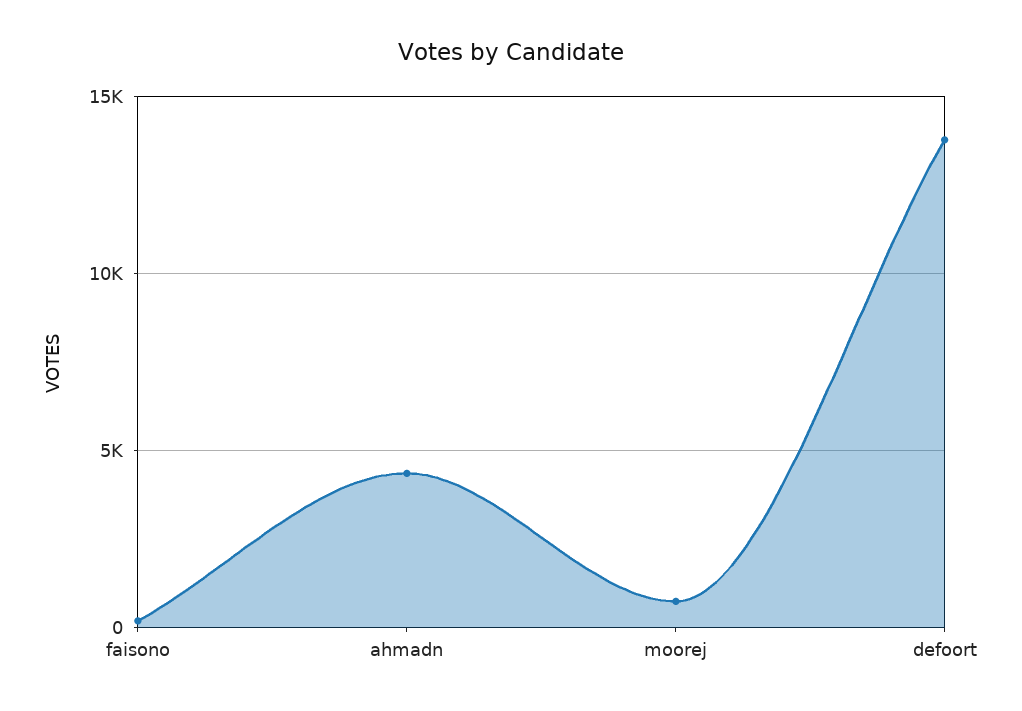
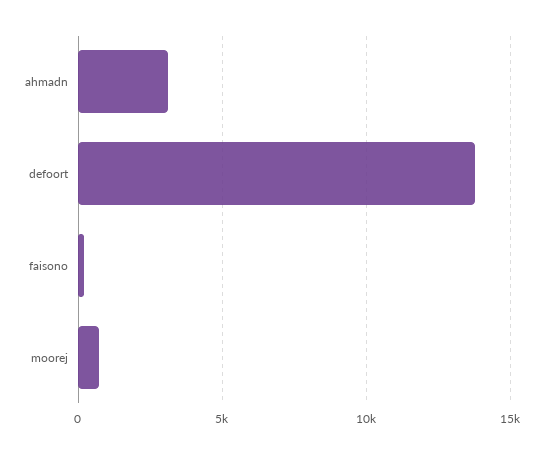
ahmadn: 4500 -> 3000

